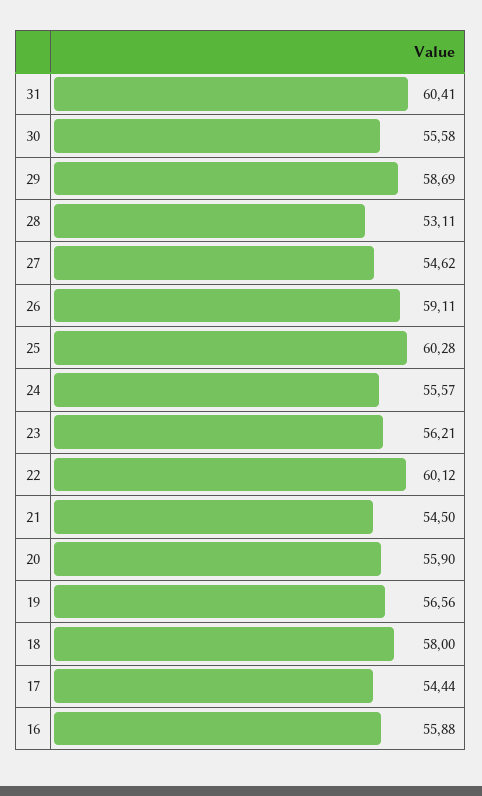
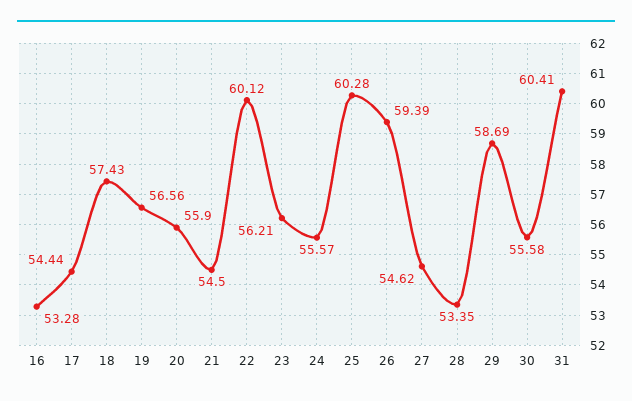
28: 53.11 -> 53.35
26: 59.11 -> 59.39
18: 58 -> 57.43
16: 55.88 -> 53.28

